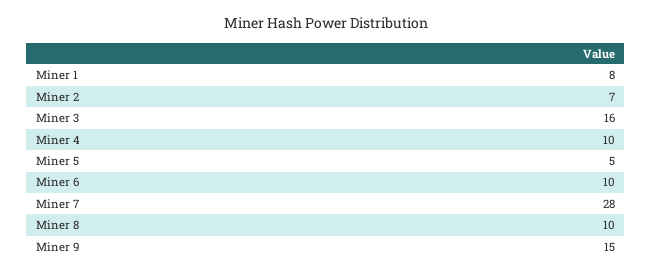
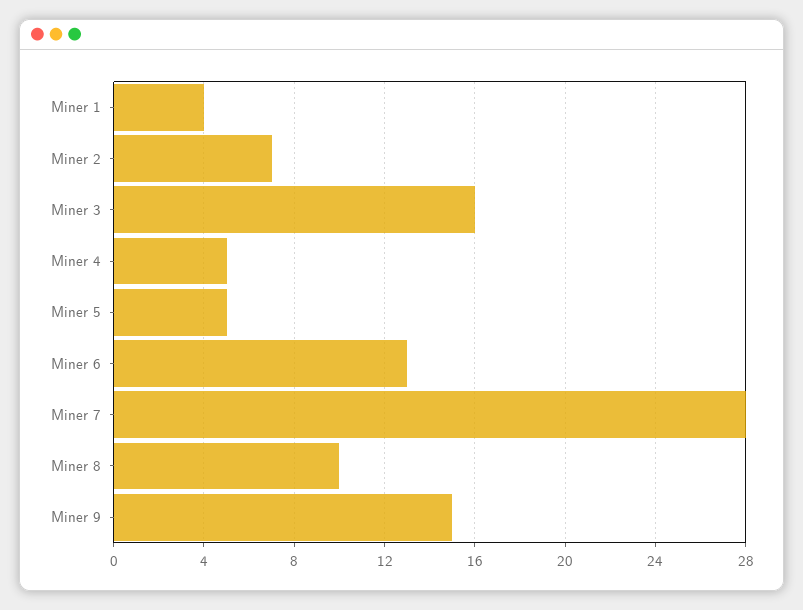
Miner 1: 8 -> 4
Miner 4: 10 -> 5
Miner 6: 10 -> 13

